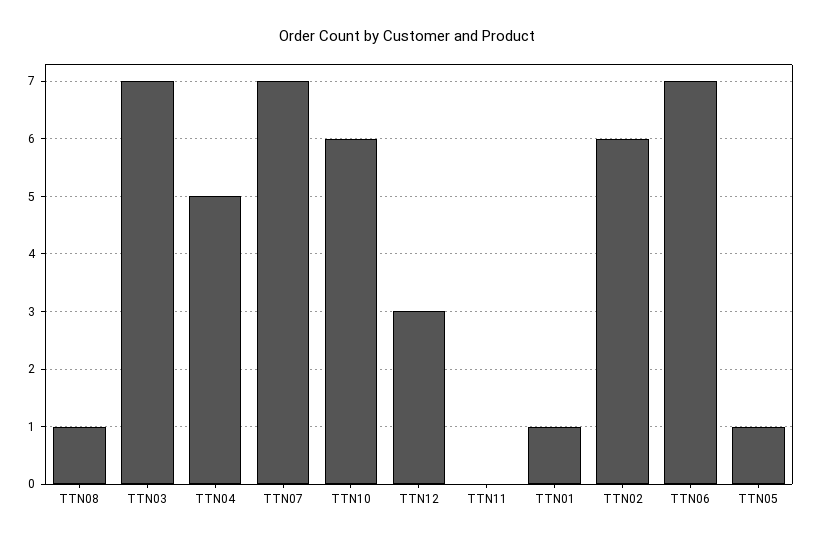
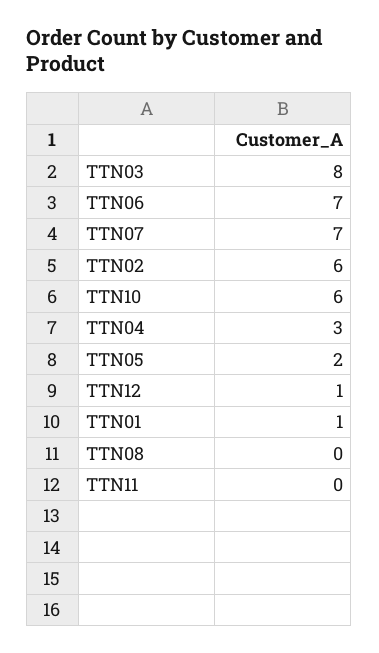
TTN08: 1 -> 0
TTN03: 7 -> 8
TTN04: 5 -> 3
TTN12: 3 -> 1
TTN05: 1 -> 2

